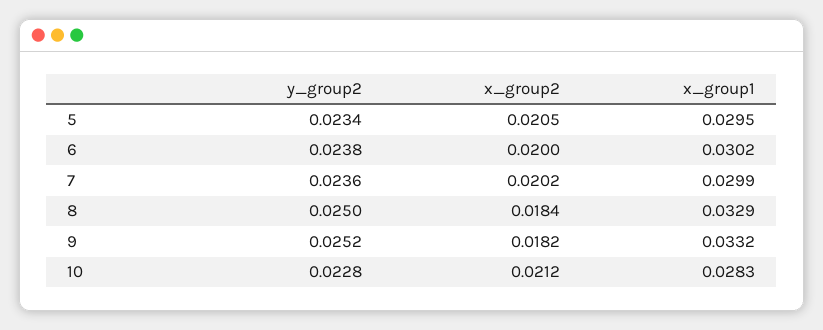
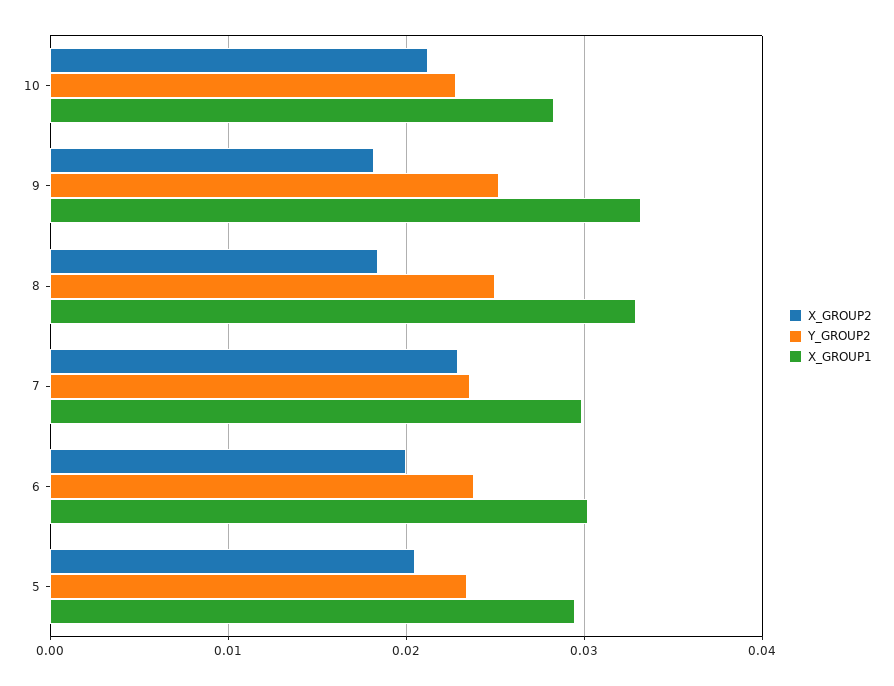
x_group2, 7: 0.0202 -> 0.023

